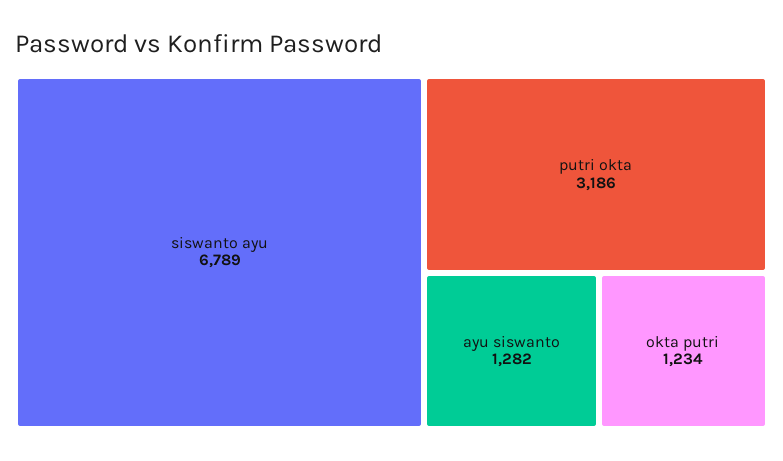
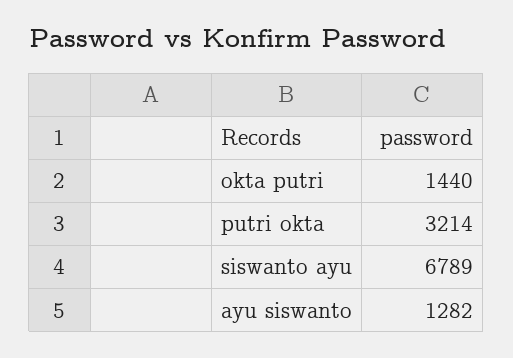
putri okta: 3186 -> 3214
okta putri: 1234 -> 1440

